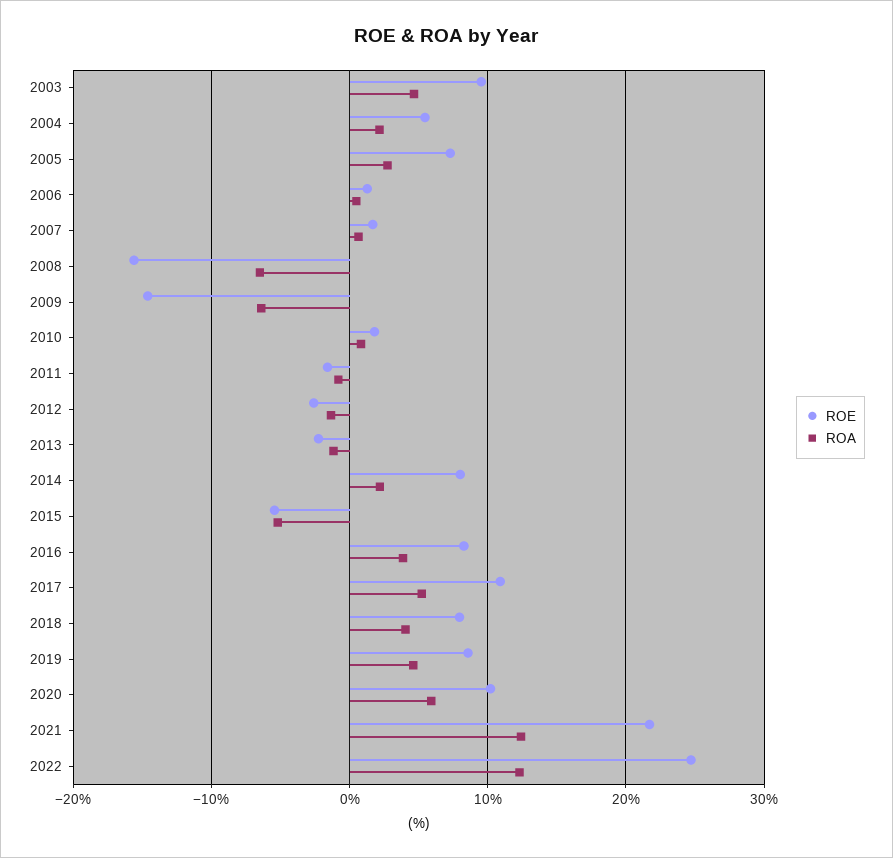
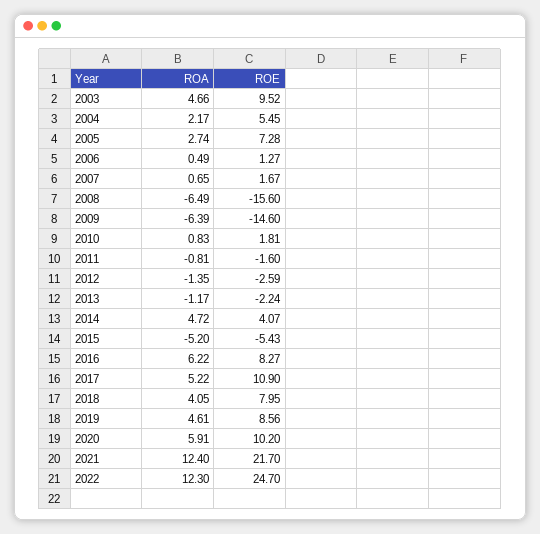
ROE, 2014: 8 -> 4.07
ROA, 2014: 2 -> 4.72
ROA, 2016: 4 -> 6.22

